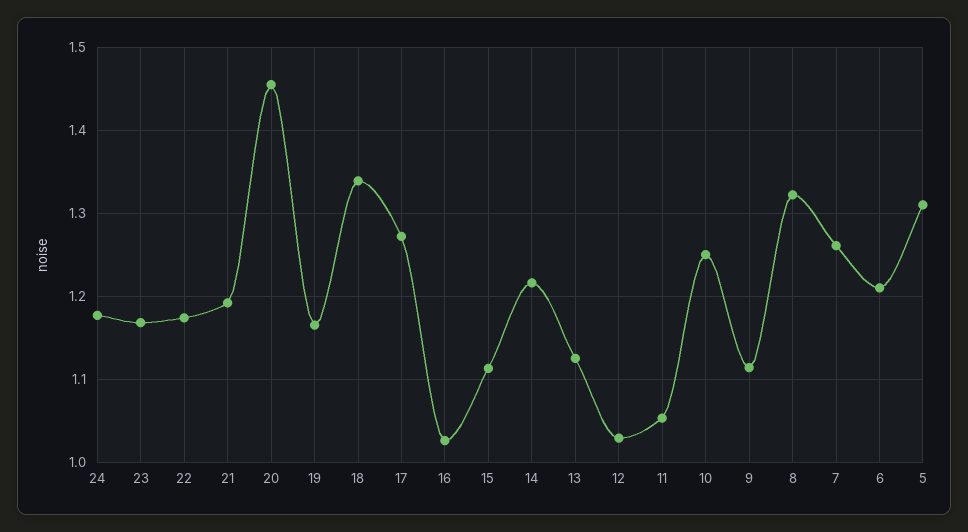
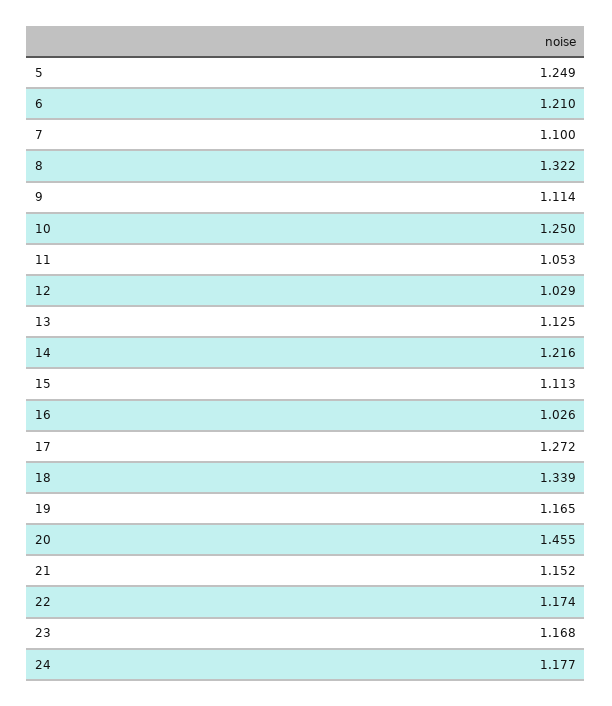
21: 1.19 -> 1.152
7: 1.26 -> 1.1
5: 1.31 -> 1.249

